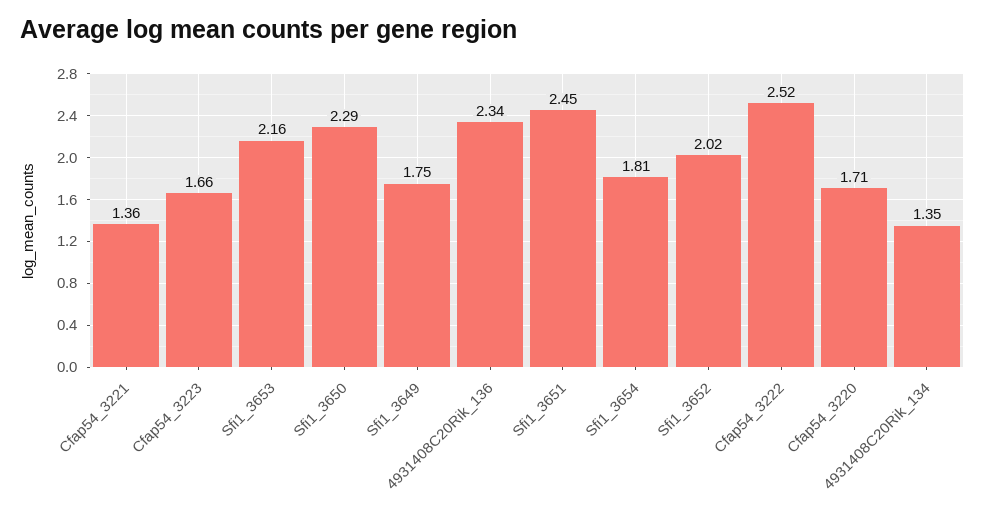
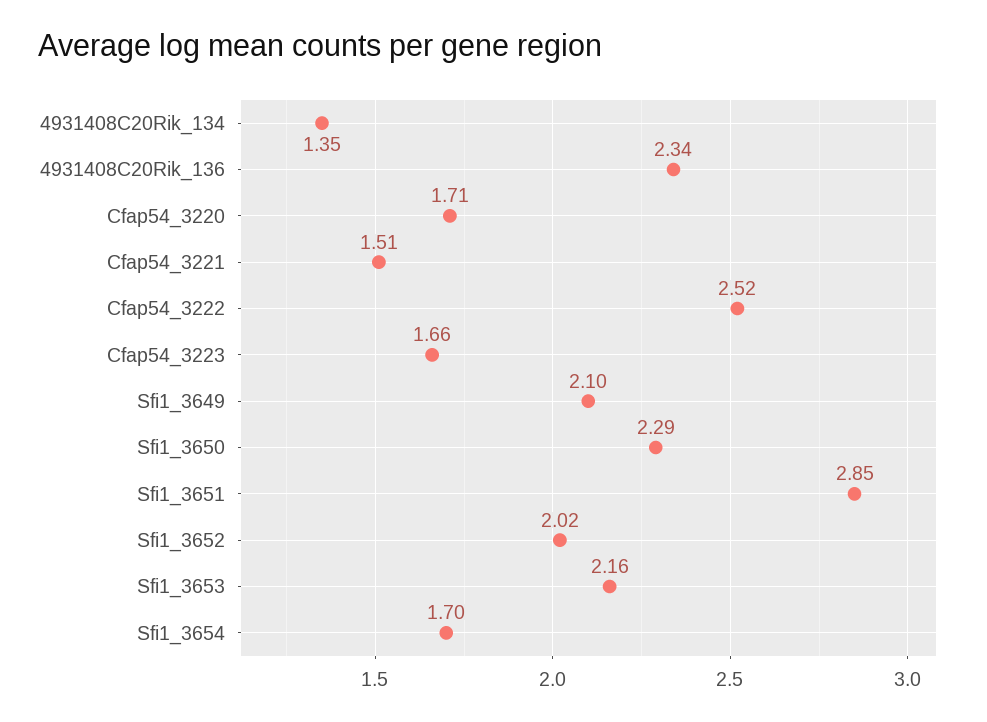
Cfap54_3221: 1.36 -> 1.51
Sfi1_3649: 1.75 -> 2.1
Sfi1_3651: 2.45 -> 2.85
Sfi1_3654: 1.81 -> 1.7

